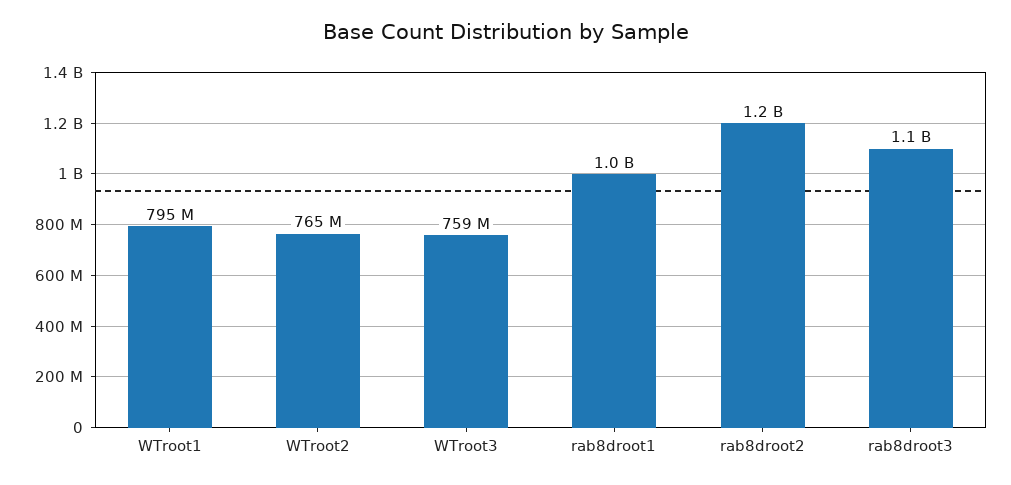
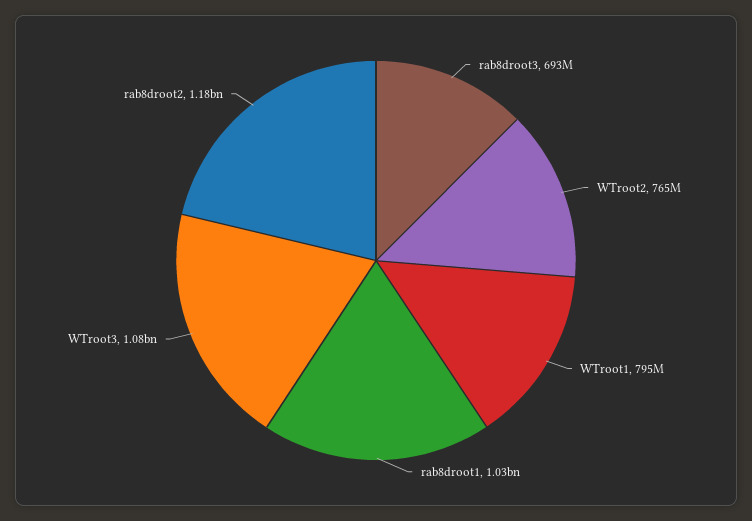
WTroot3: 759000000 -> 1080000000
rab8droot3: 1100000000 -> 693000000

